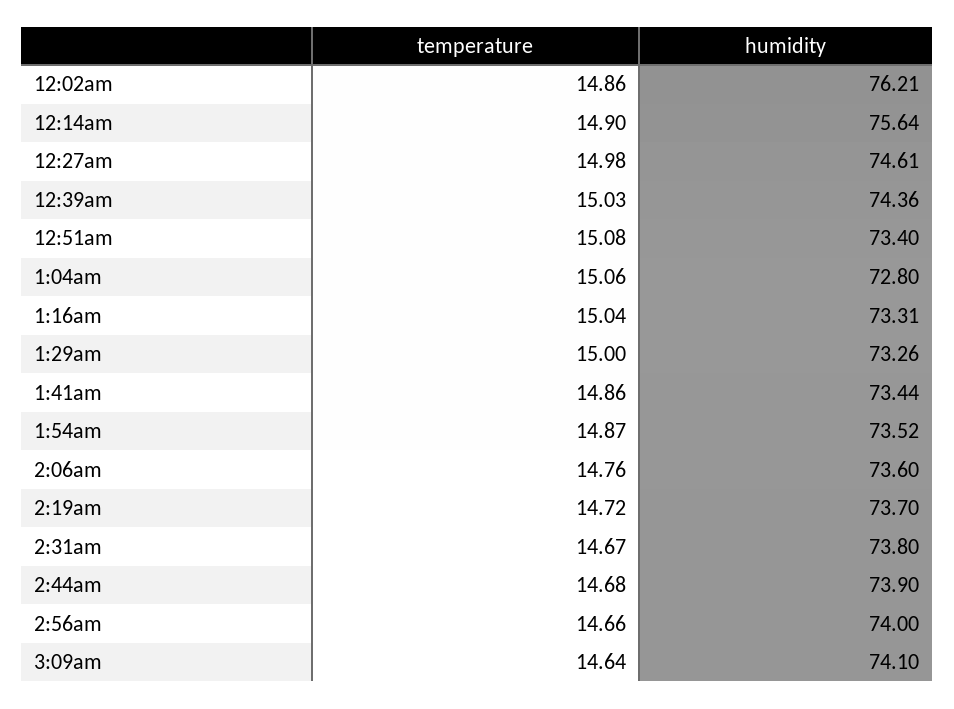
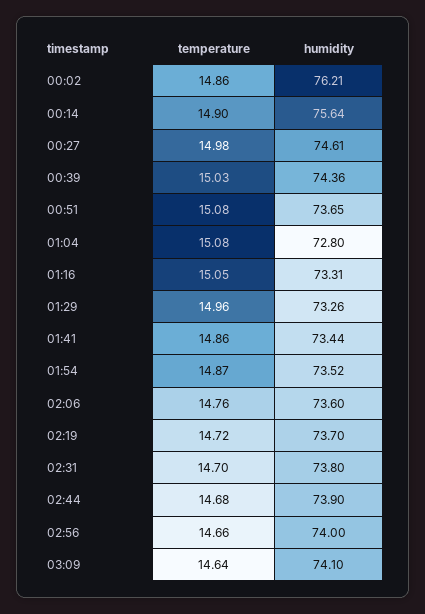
humidity, 12:51am: 73.4 -> 73.65
temperature, 1:04am: 15.06 -> 15.08
temperature, 1:16am: 15.04 -> 15.05
temperature, 1:29am: 15 -> 14.96
temperature, 2:31am: 14.67 -> 14.7

